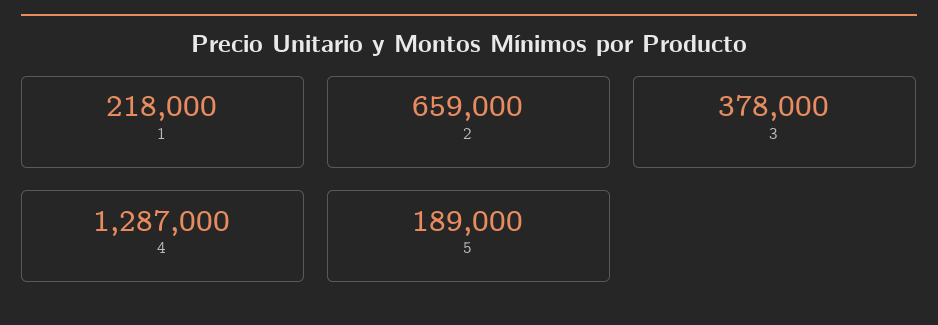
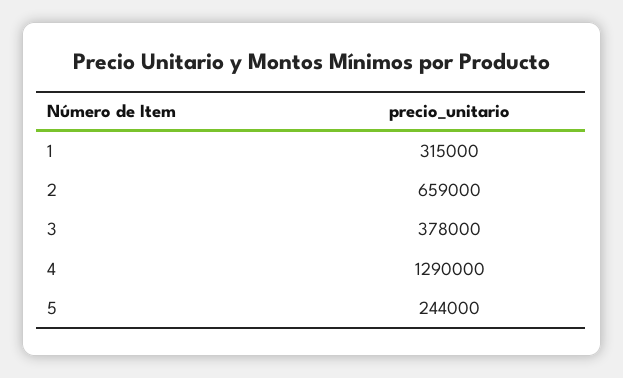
1: 218000 -> 315000
4: 1287000 -> 1290000
5: 189000 -> 244000

